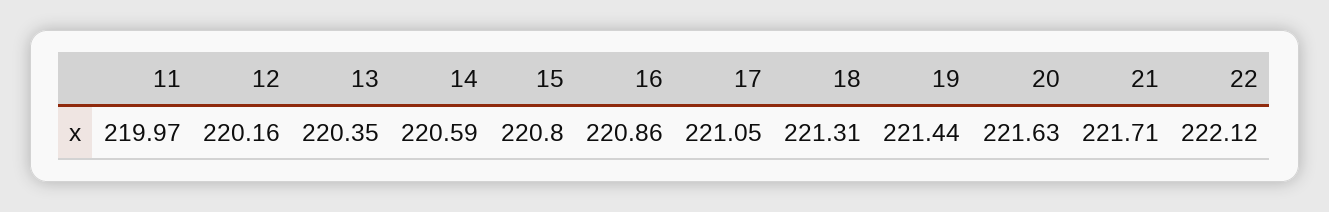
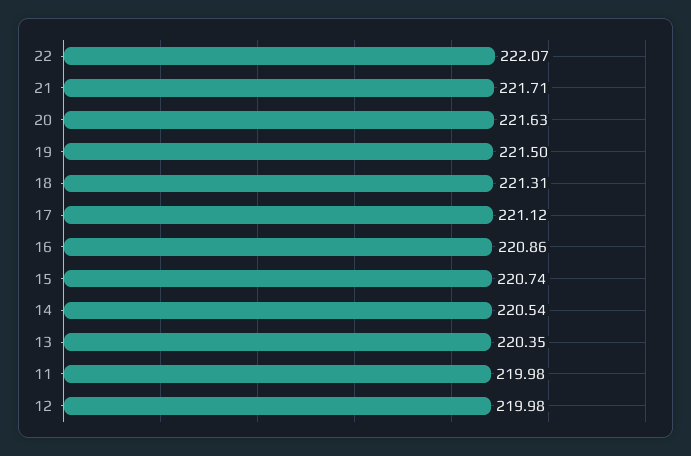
11: 219.97 -> 219.98
12: 220.16 -> 219.98
14: 220.59 -> 220.54
15: 220.8 -> 220.74
17: 221.05 -> 221.12
19: 221.44 -> 221.5
22: 222.12 -> 222.07

